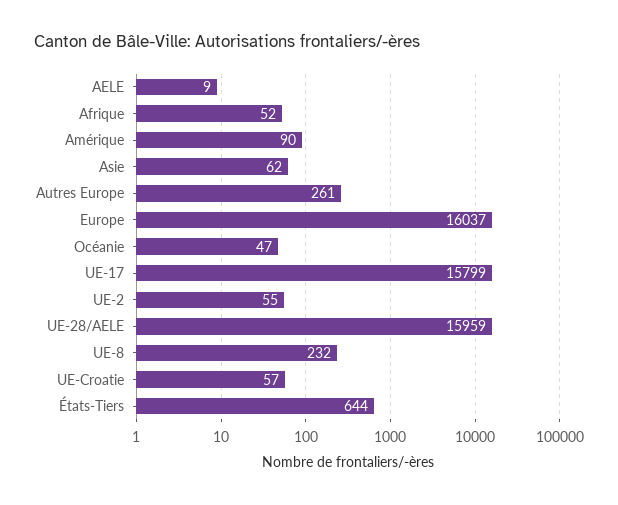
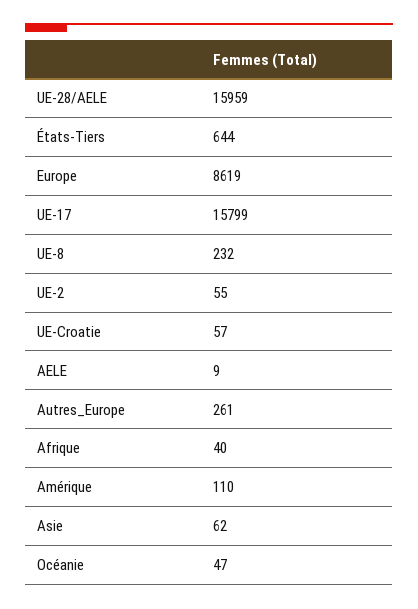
Afrique: 52 -> 40
Amérique: 90 -> 110
Europe: 16037 -> 8619

